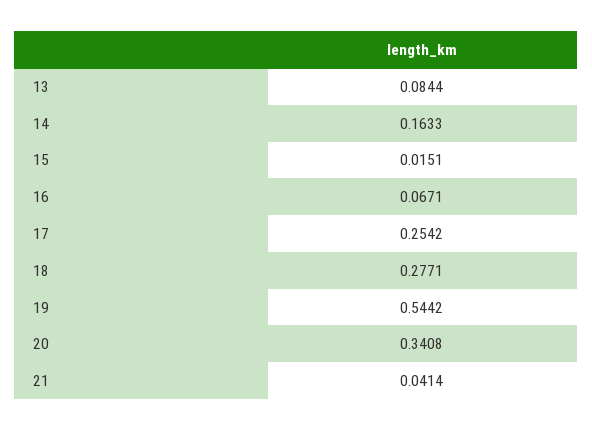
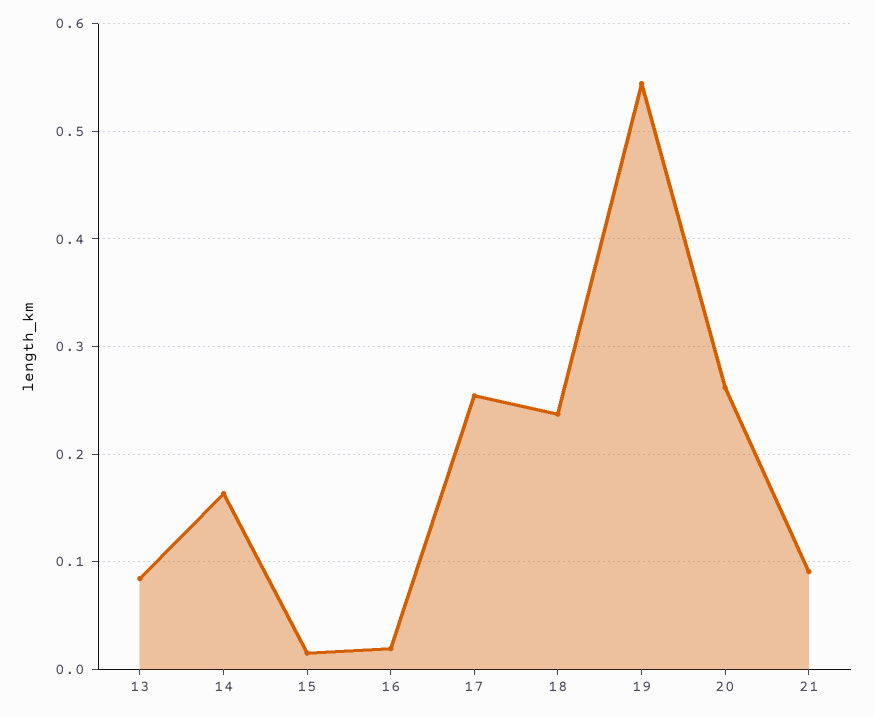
16: 0.0671 -> 0.02
18: 0.2771 -> 0.24
20: 0.3408 -> 0.26
21: 0.0414 -> 0.09

